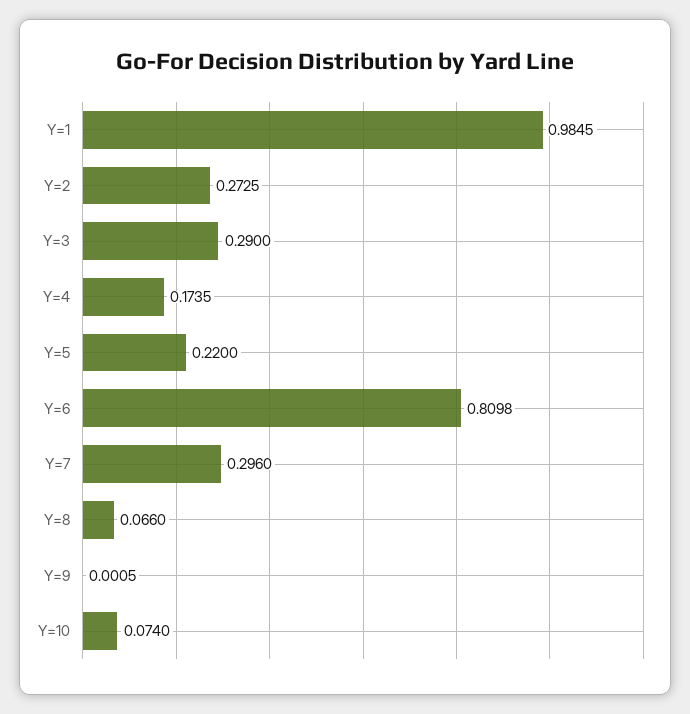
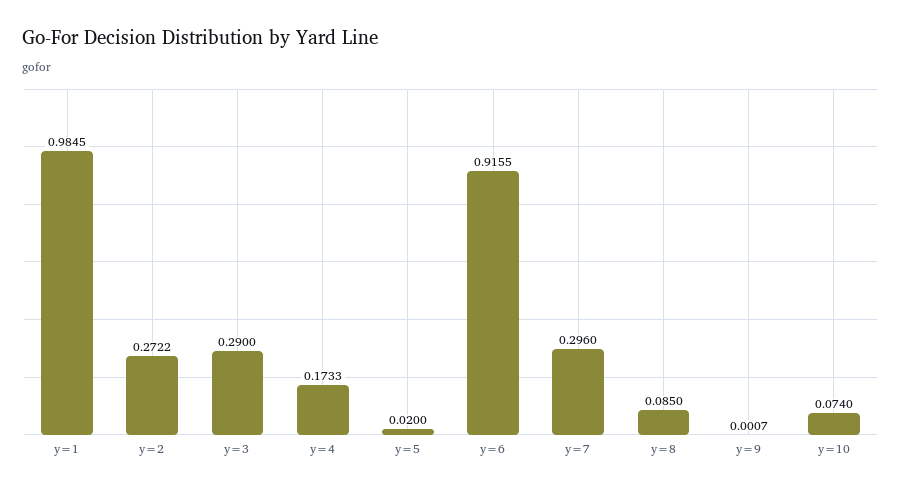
Y=2: 0.2725 -> 0.2722
Y=4: 0.1735 -> 0.1733
Y=5: 0.22 -> 0.02
Y=6: 0.8098 -> 0.9155
Y=8: 0.066 -> 0.085
Y=9: 0.0005 -> 0.0007

